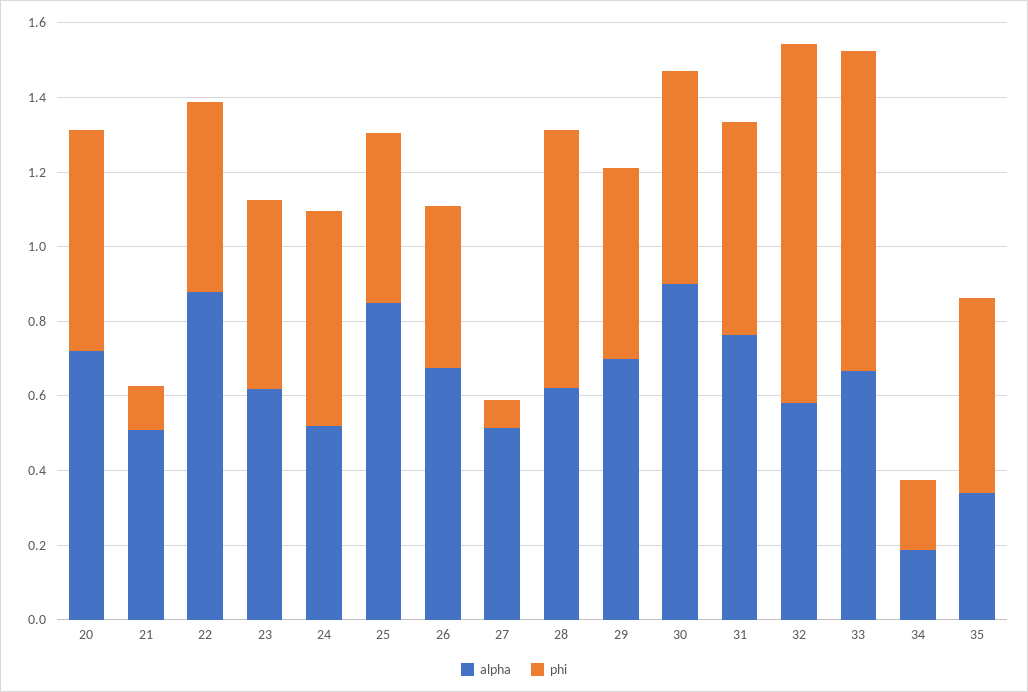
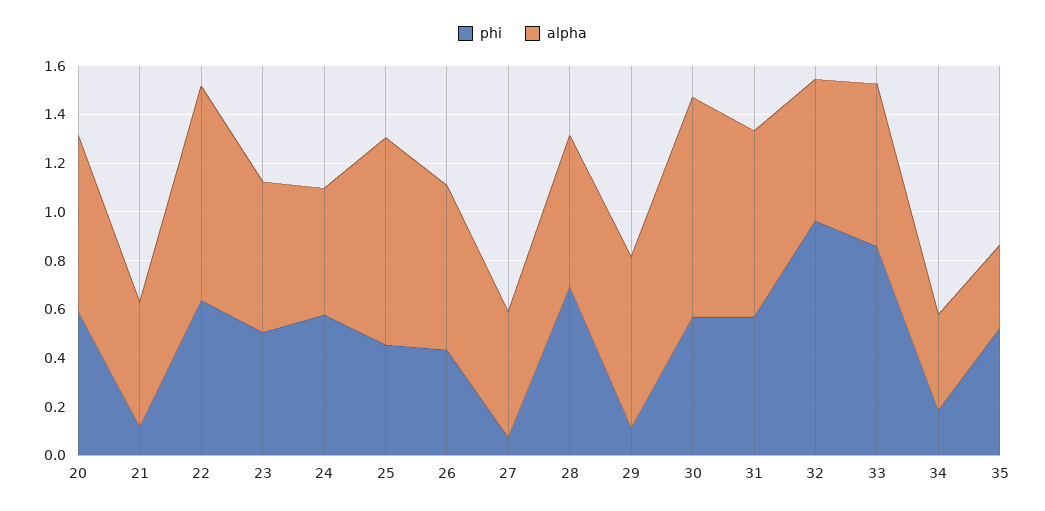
phi, 22: 0.5 -> 0.65
phi, 29: 0.5 -> 0.1
alpha, 34: 0.2 -> 0.4

